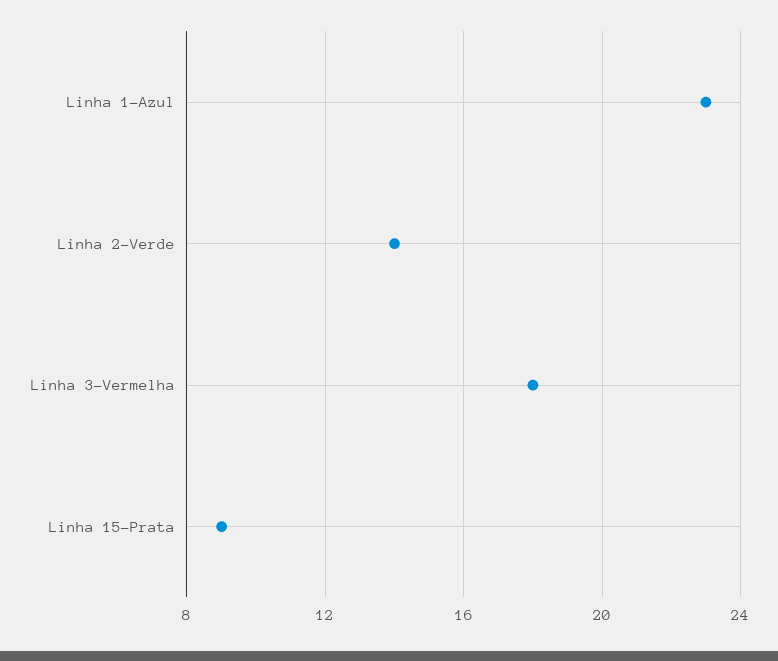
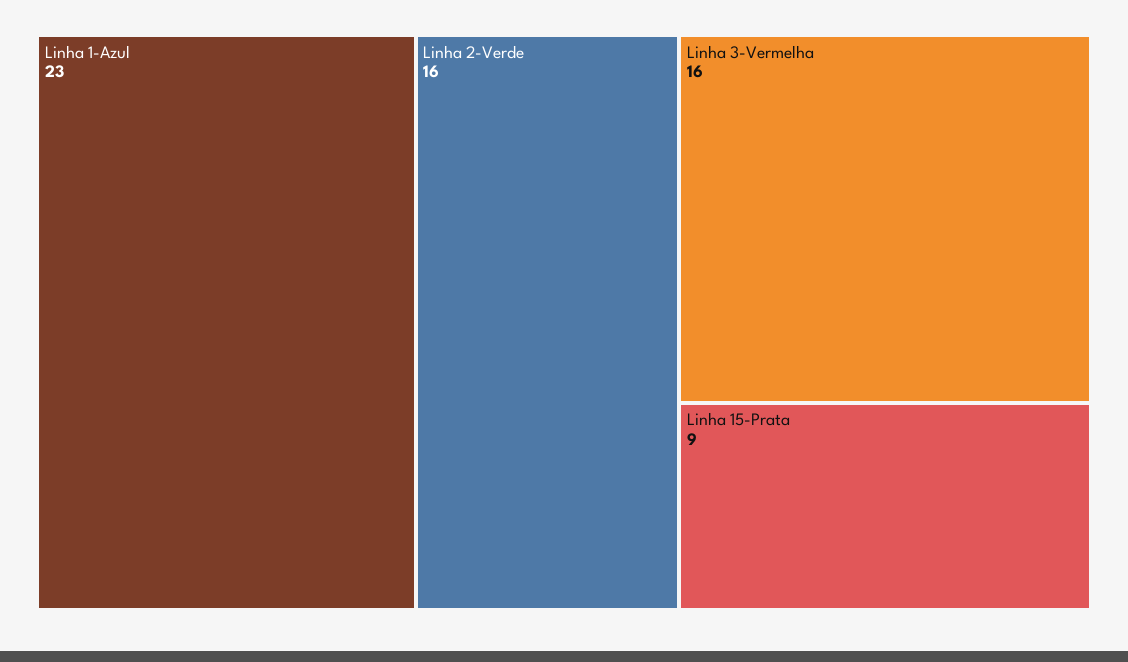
Linha 2-Verde: 14 -> 16
Linha 3-Vermelha: 18 -> 16

